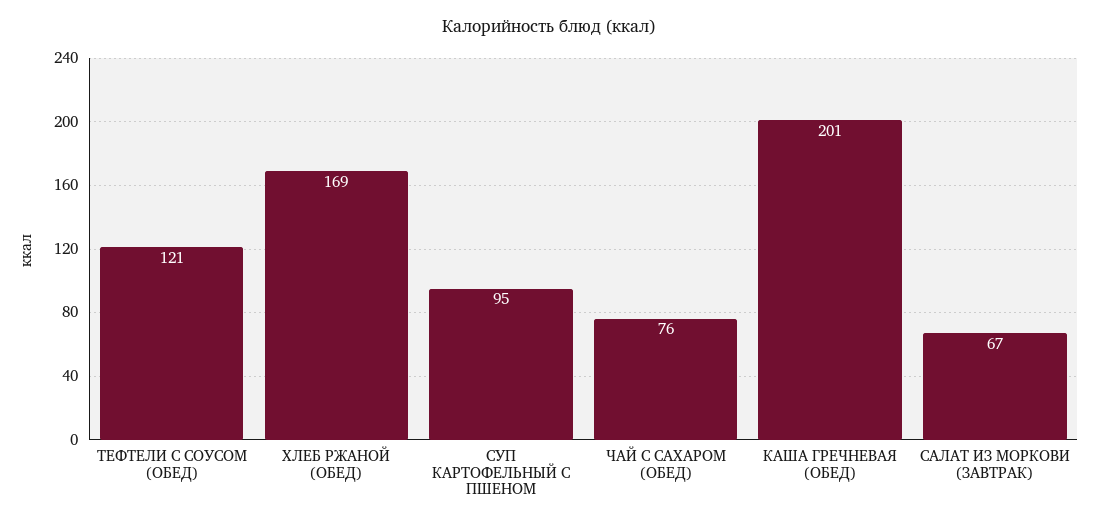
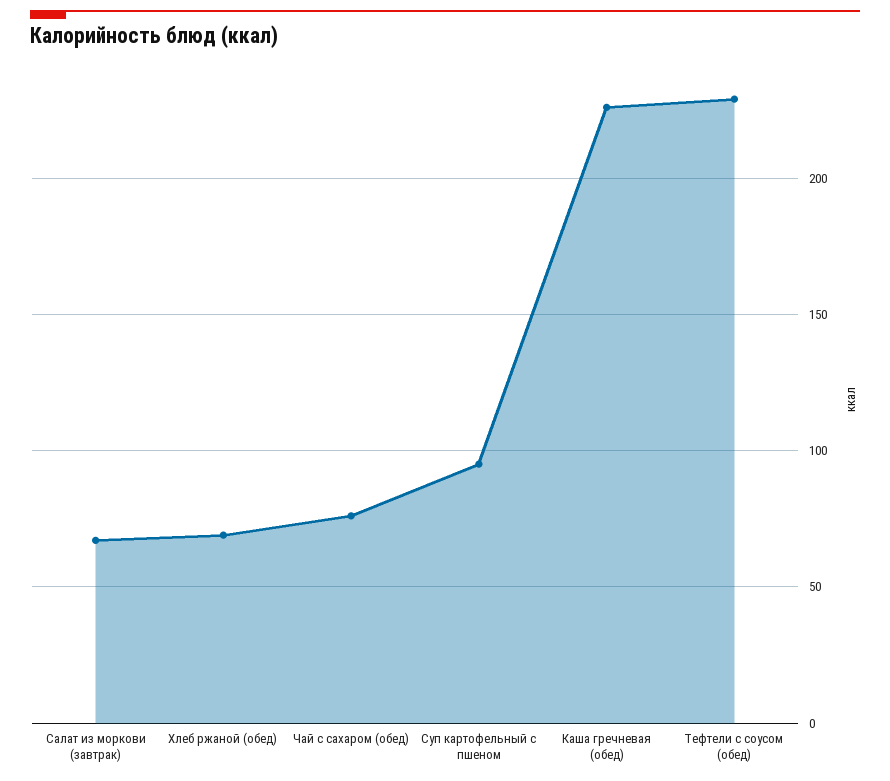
ТЕФТЕЛИ С СОУСОМ (ОБЕД): 121 -> 230
ХЛЕБ РЖАНОЙ (ОБЕД): 169 -> 70
КАША ГРЕЧНЕВАЯ (ОБЕД): 201 -> 225

